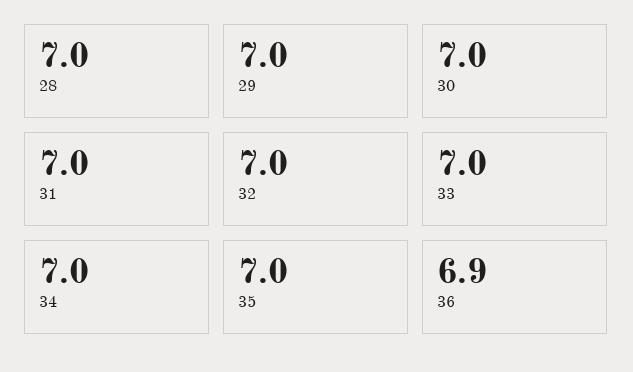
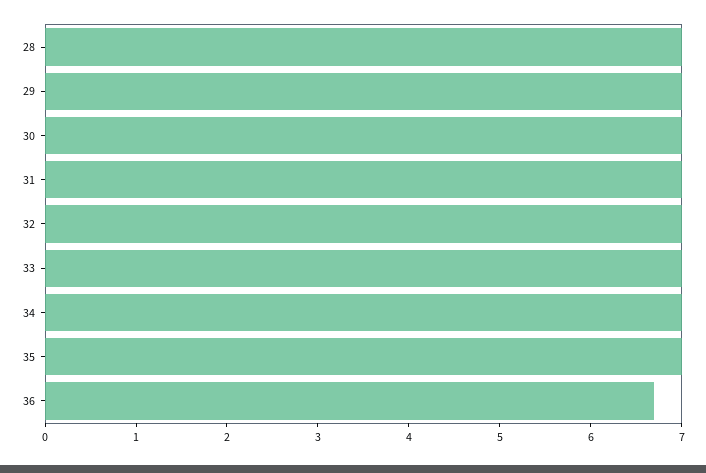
36: 6.9 -> 6.7

